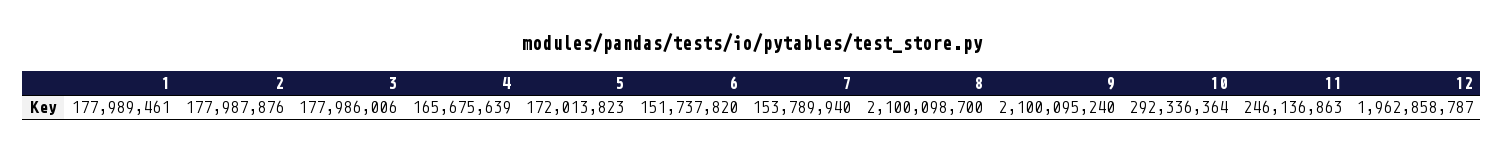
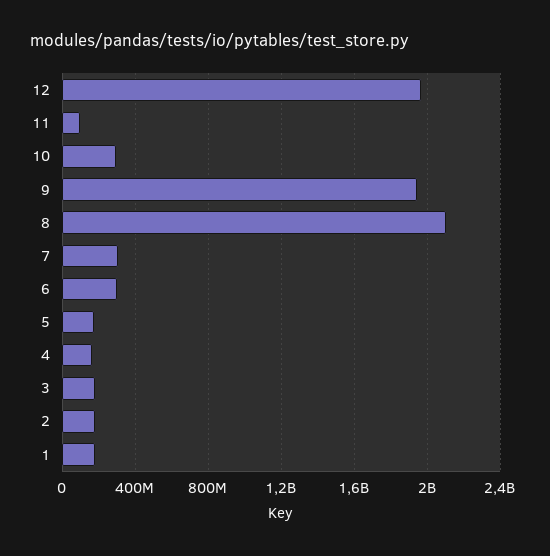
6: 151737820 -> 300000000
7: 153789940 -> 300000000
9: 2100095240 -> 1950000000
11: 246136863 -> 100000000

